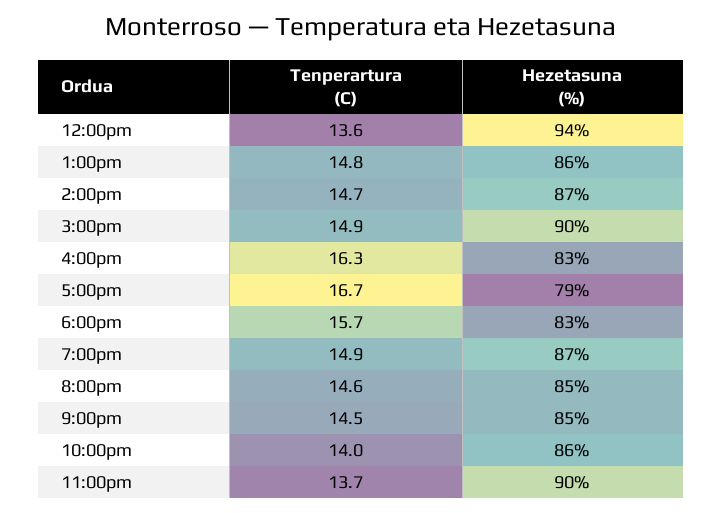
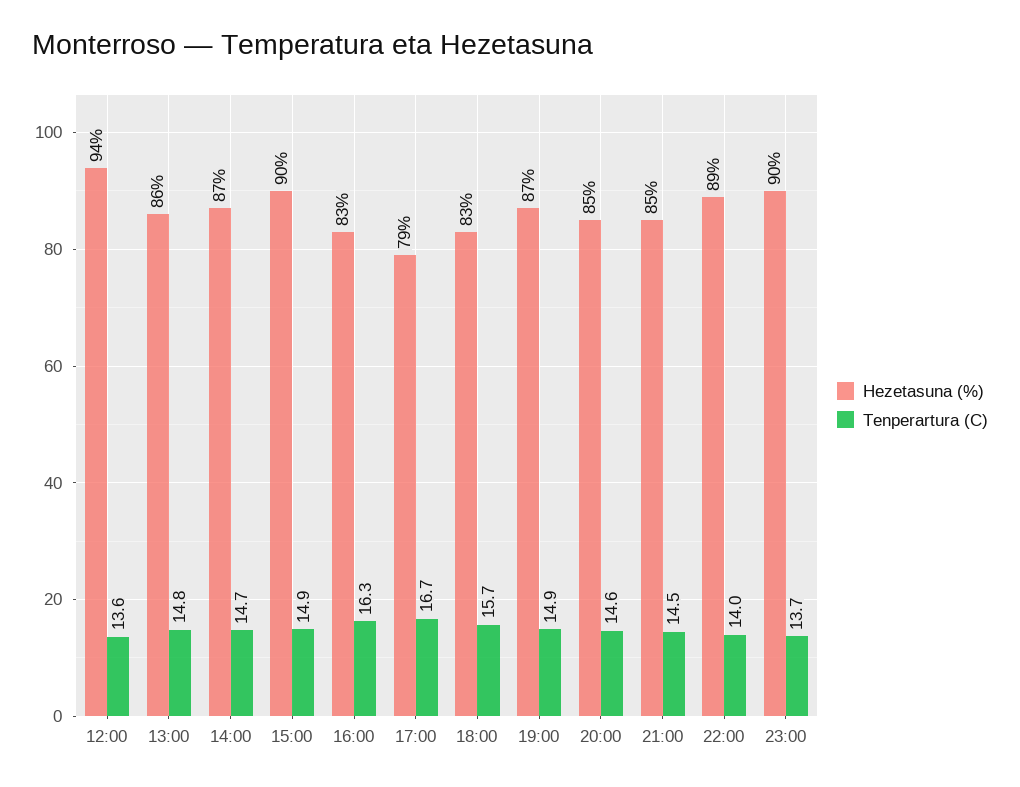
Hezetasuna (%), 10:00pm: 86 -> 89

